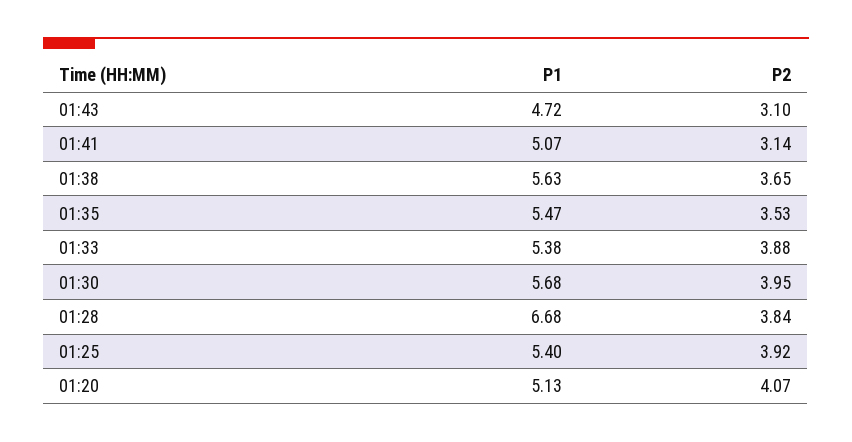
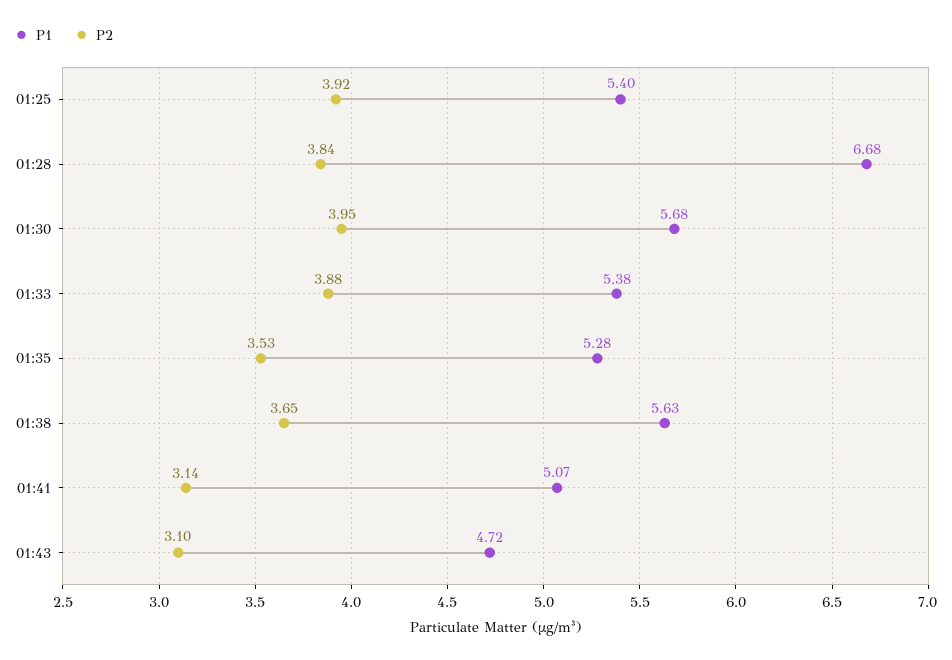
P1, 01:35: 5.47 -> 5.28
P1, 01:20: 5.13 -> none
P2, 01:20: 4.07 -> none

